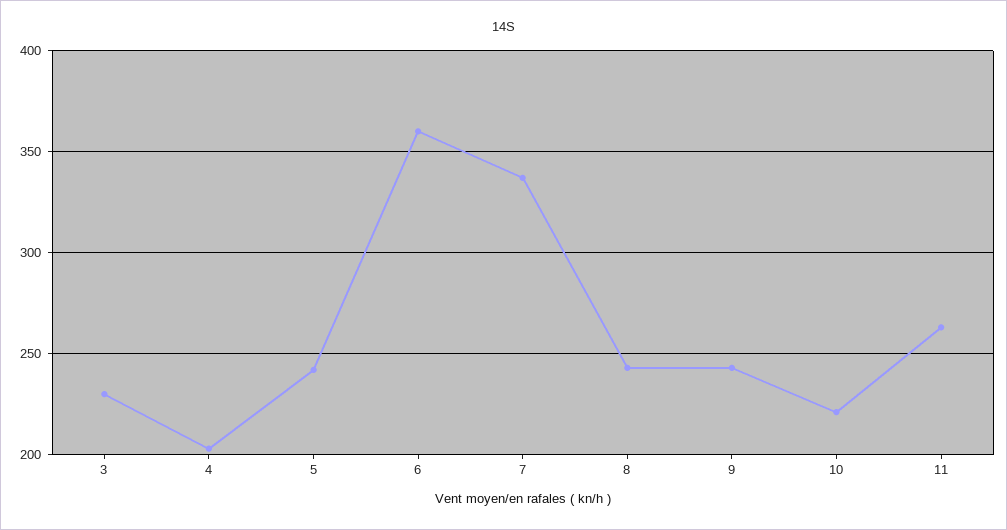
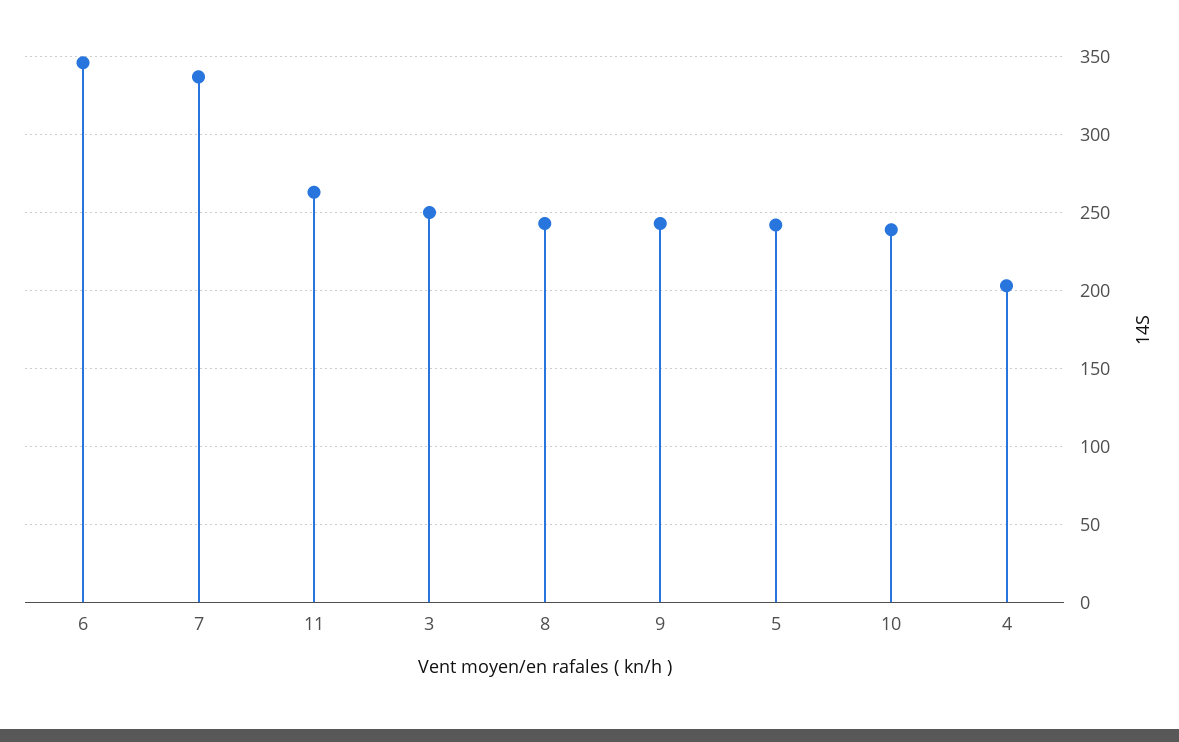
3: 230 -> 250
6: 360 -> 345
10: 220 -> 240

